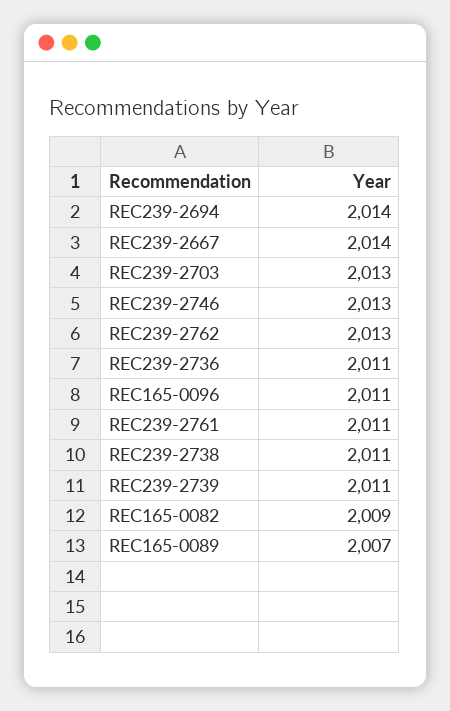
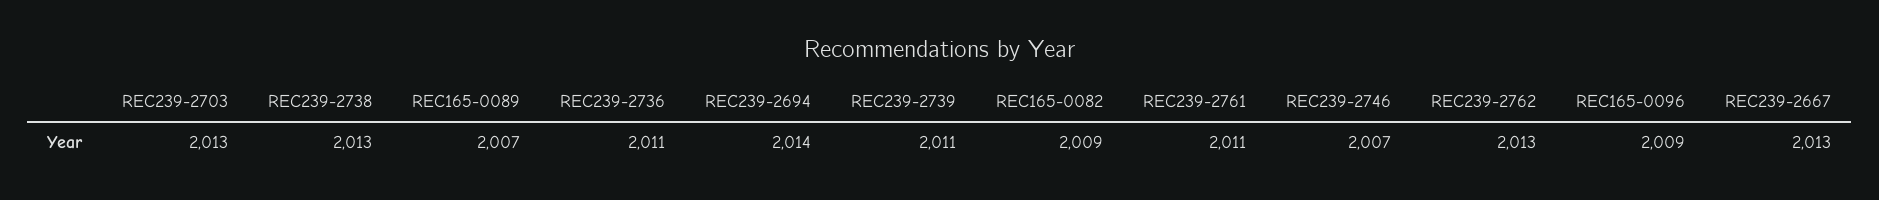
REC239-2667: 2014 -> 2013
REC239-2746: 2013 -> 2007
REC165-0096: 2011 -> 2009
REC239-2738: 2011 -> 2013

